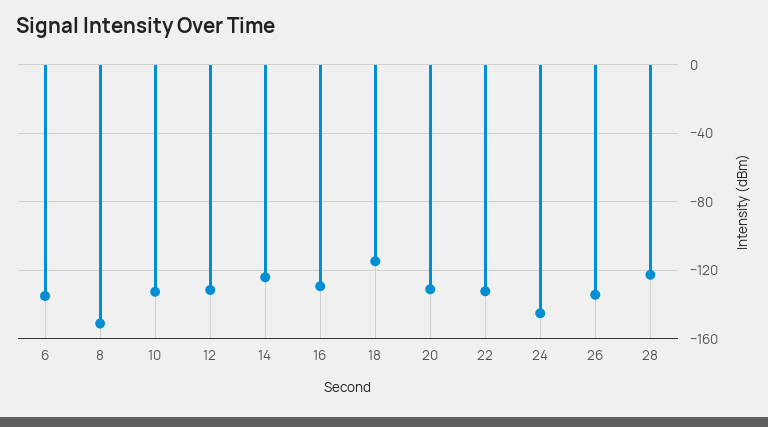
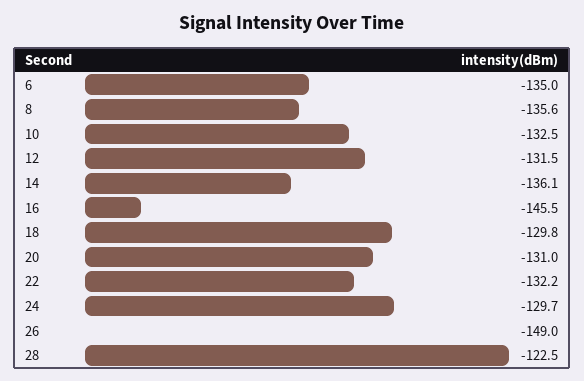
8: -150 -> -135.6
14: -125 -> -136.1
16: -130 -> -145.5
18: -115 -> -129.8
24: -145 -> -129.7
26: -135 -> -149

